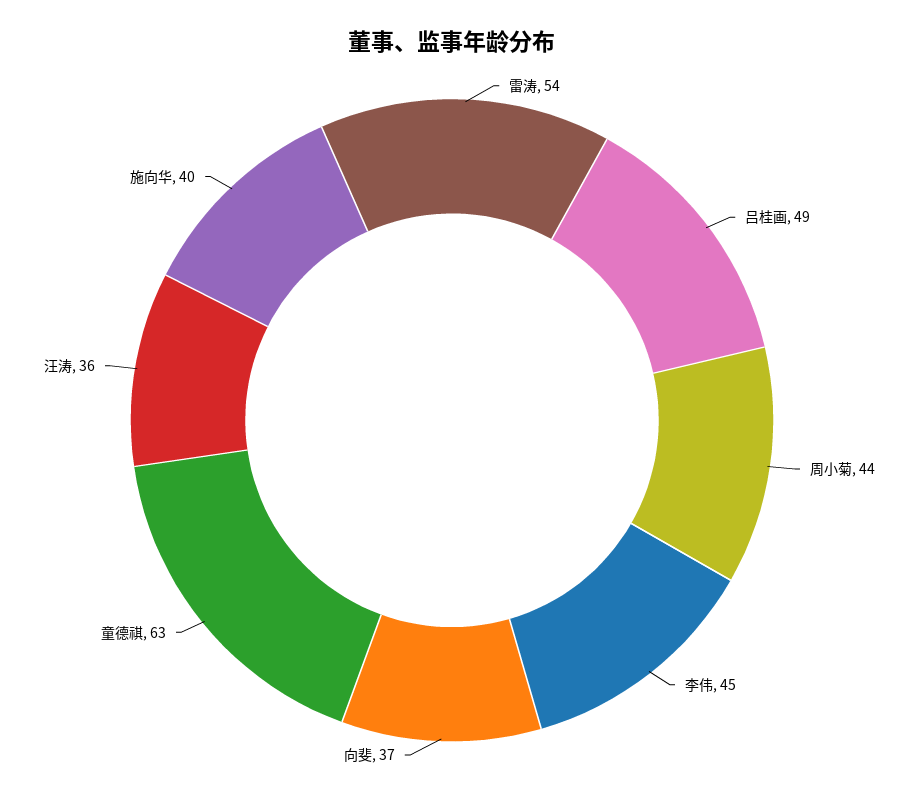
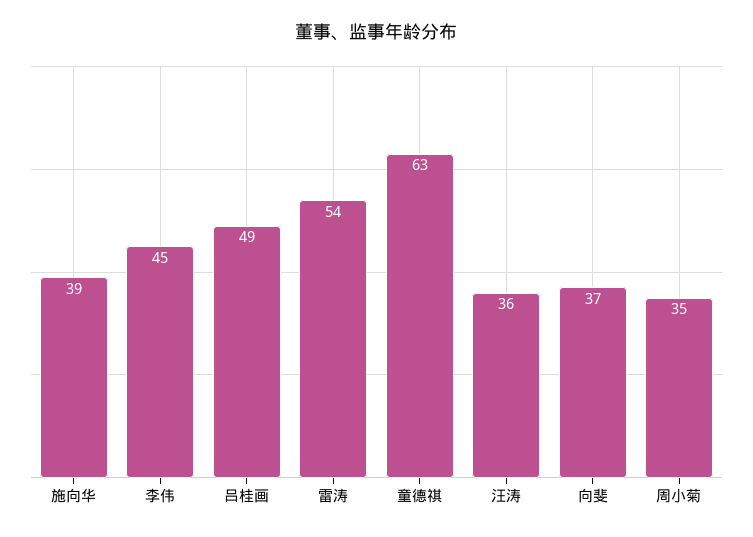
周小菊: 44 -> 35
施向华: 40 -> 39

